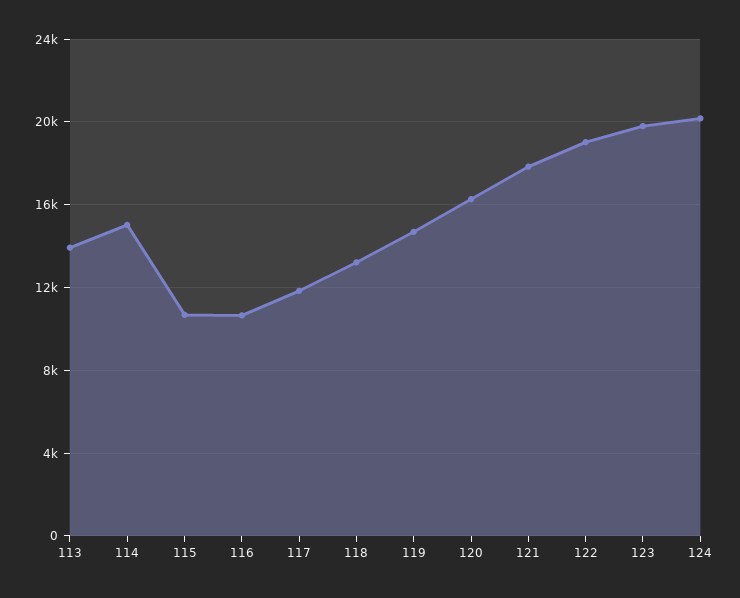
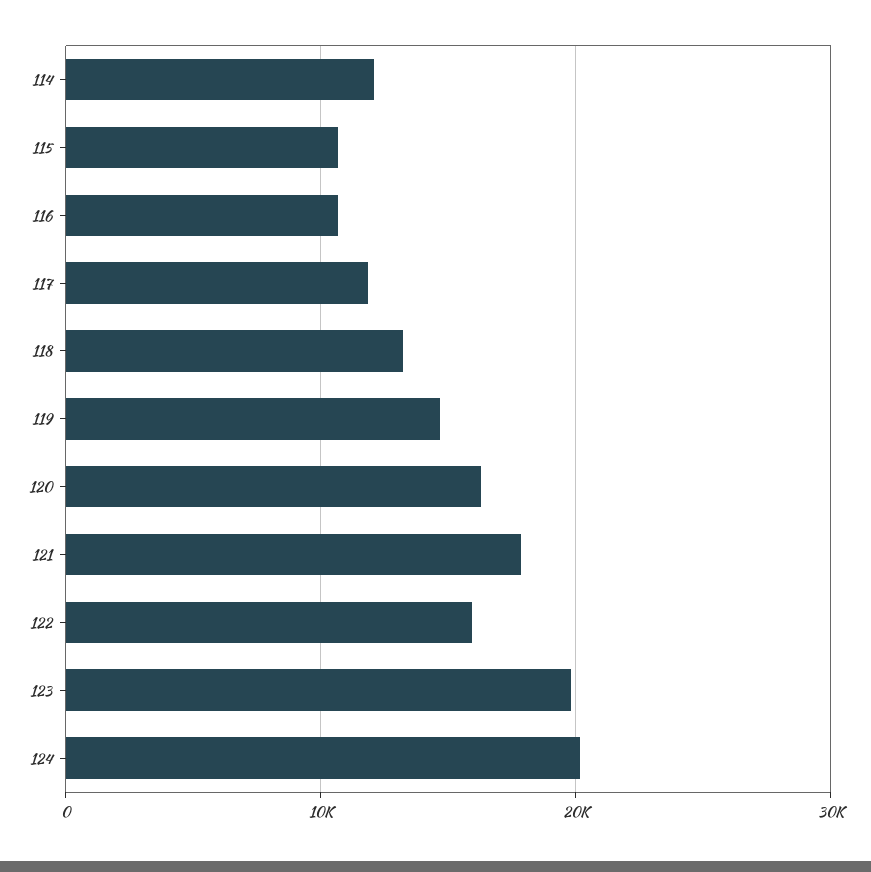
113: 14000 -> none
114: 15000 -> 12000
122: 19000 -> 16000

